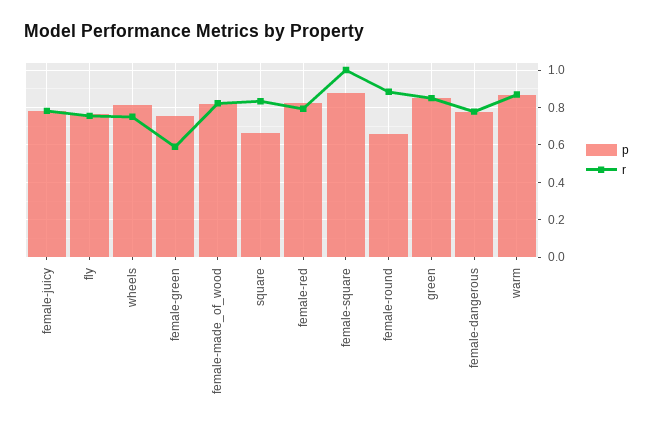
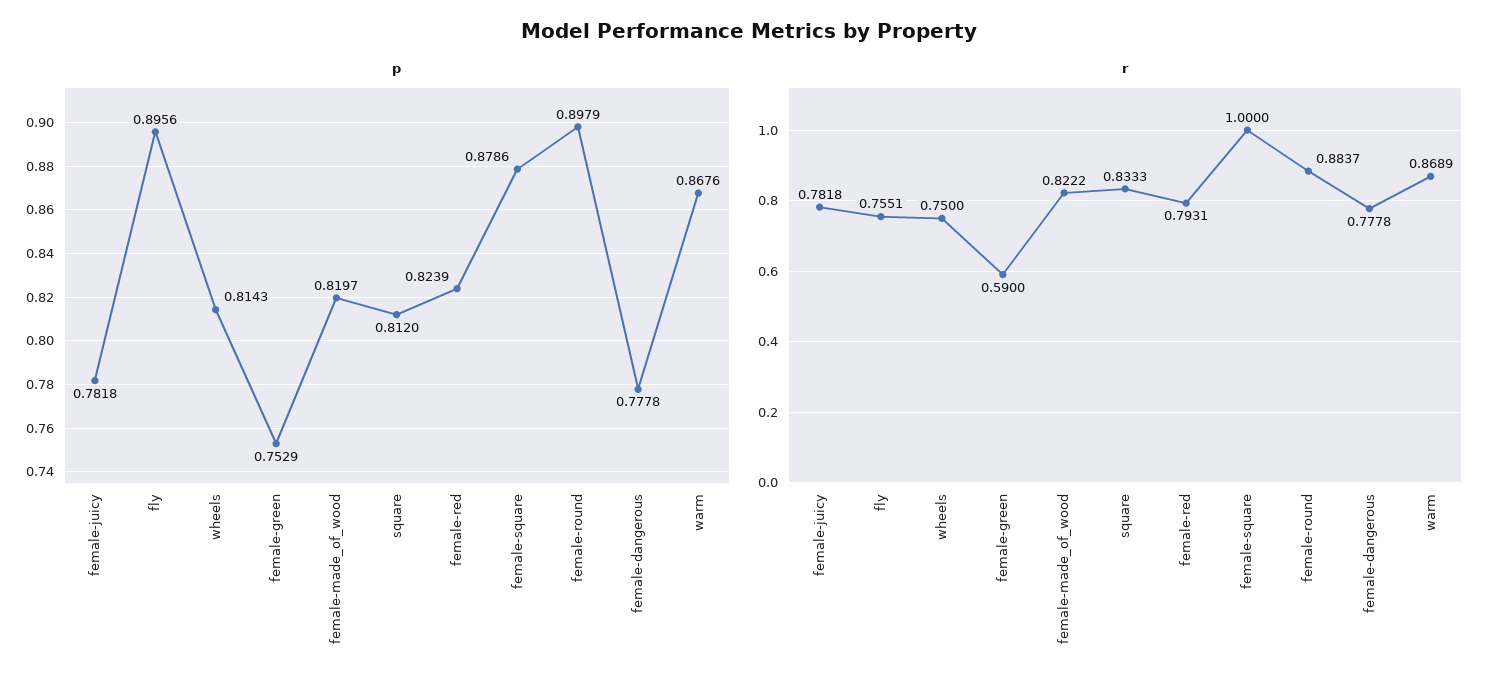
p, fly: 0.75 -> 0.8956
p, square: 0.65 -> 0.812
p, female-round: 0.65 -> 0.8979
p, green: 0.85 -> none
r, green: 0.85 -> none

